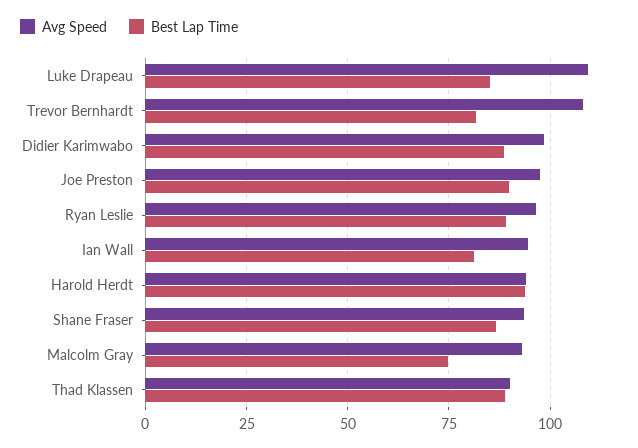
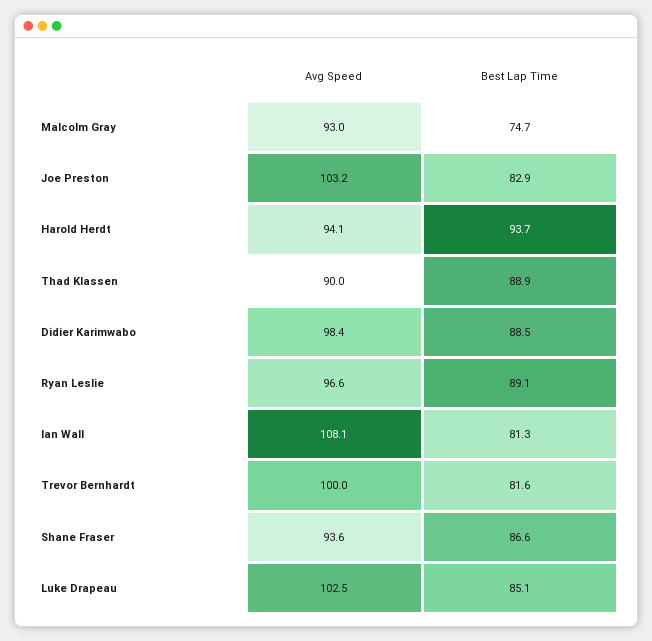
Avg Speed, Luke Drapeau: 110 -> 102.5
Avg Speed, Trevor Bernhardt: 107.5 -> 100
Avg Speed, Joe Preston: 97.5 -> 103.2
Best Lap Time, Joe Preston: 90 -> 82.9
Avg Speed, Ian Wall: 95 -> 108.1

